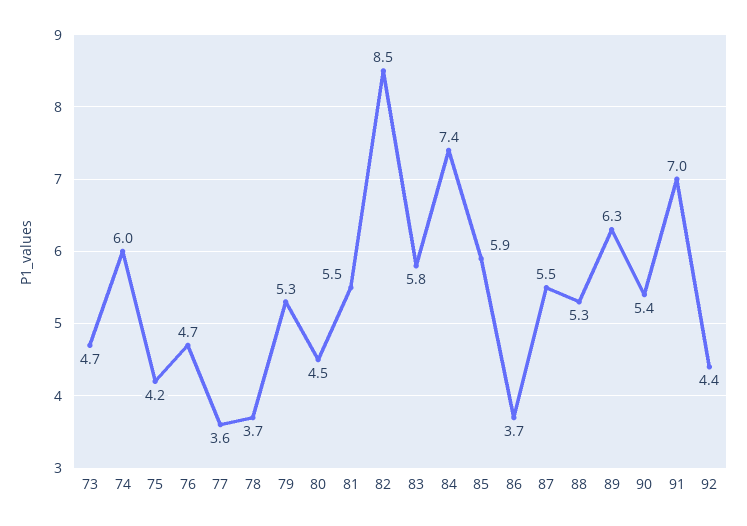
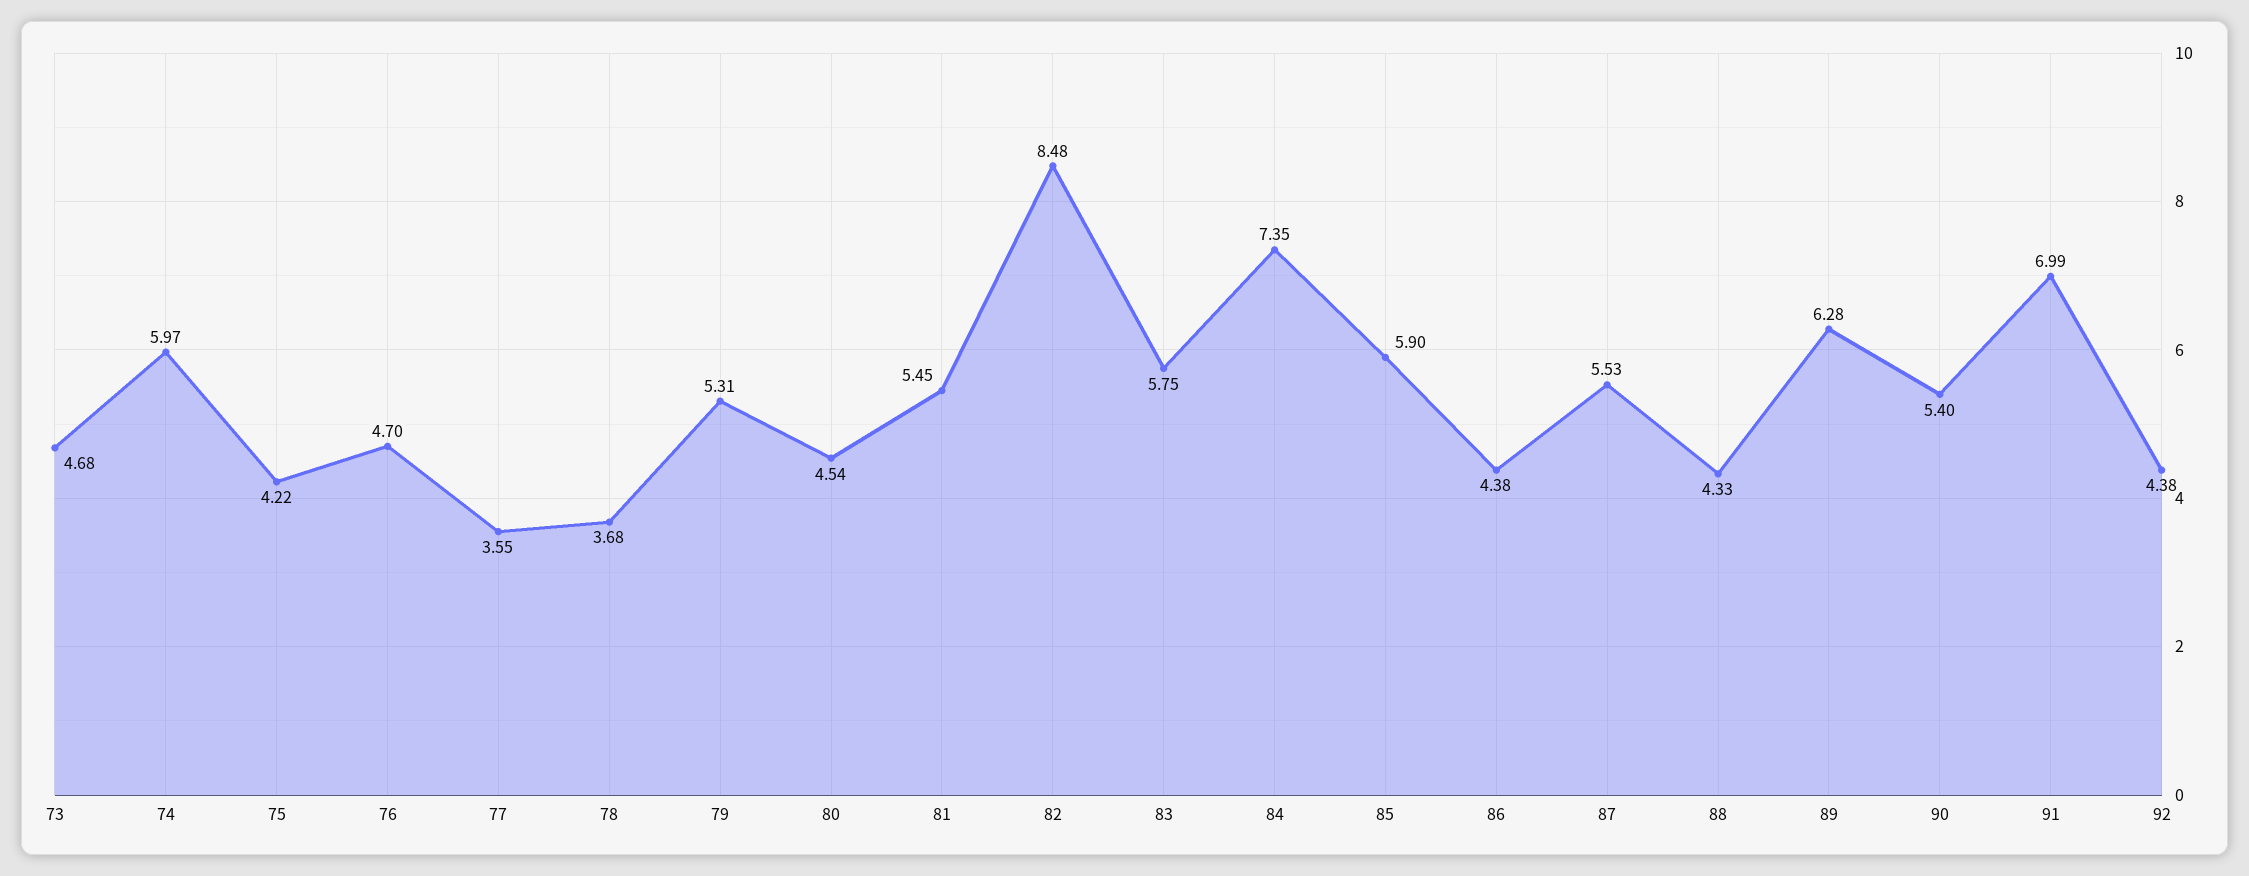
86: 3.7 -> 4.38
88: 5.3 -> 4.33

